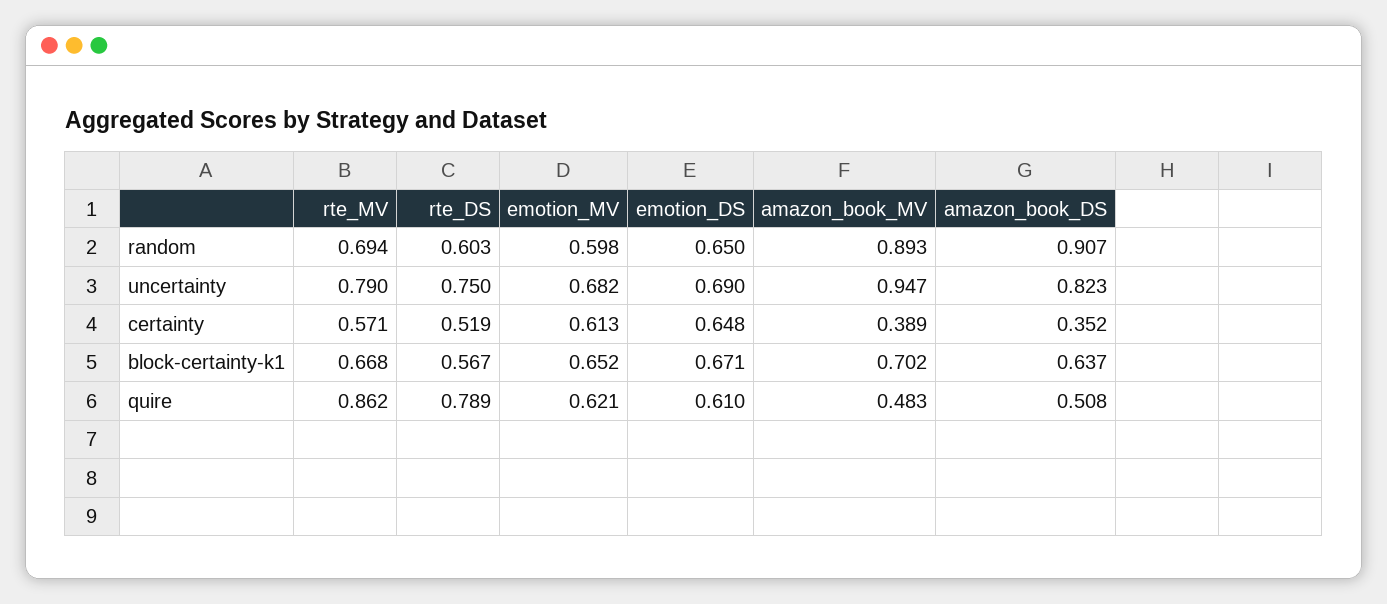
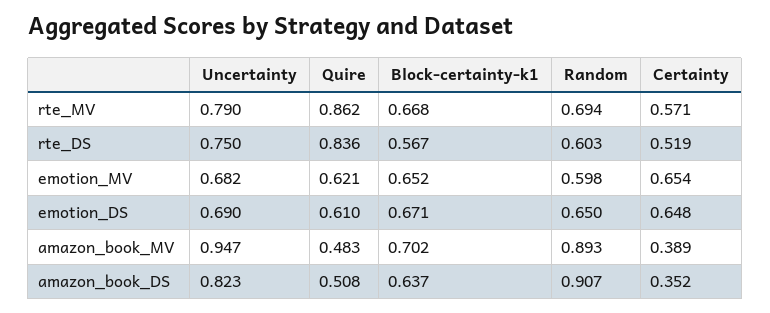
emotion_MV, certainty: 0.613 -> 0.654
rte_DS, quire: 0.789 -> 0.836

